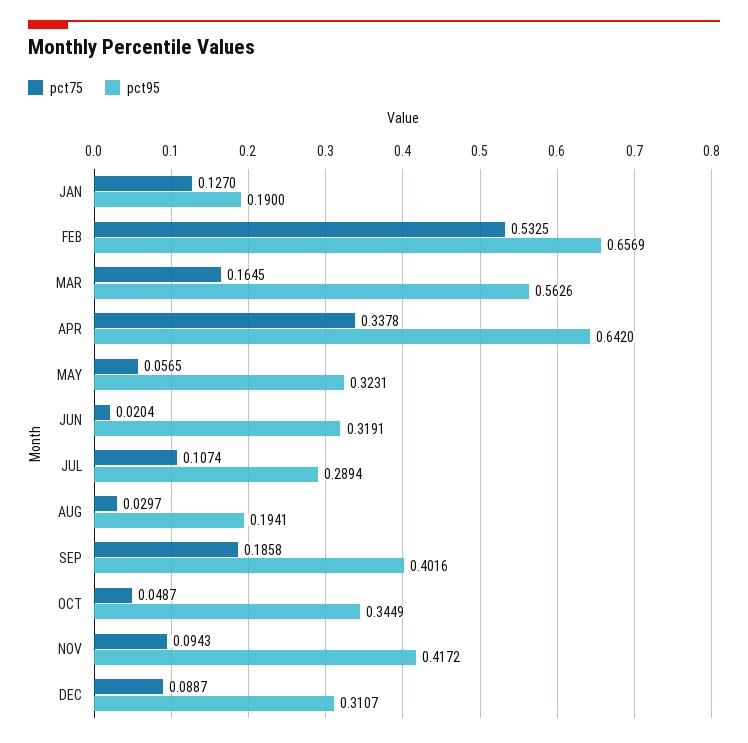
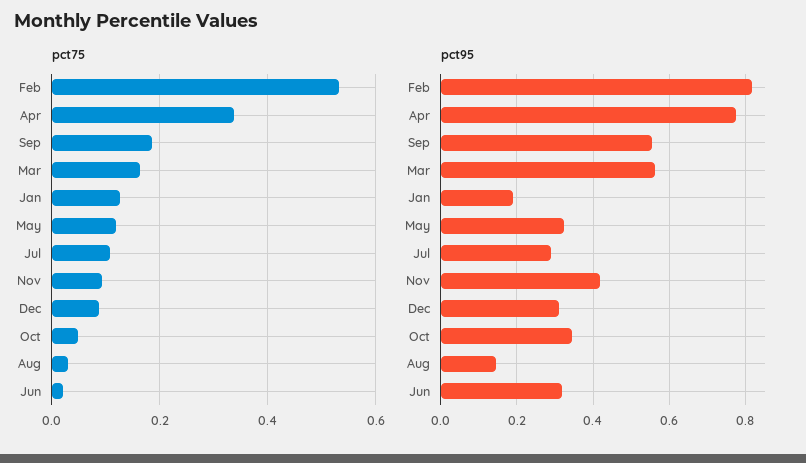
pct95, FEB: 0.6569 -> 0.82
pct95, APR: 0.642 -> 0.78
pct75, MAY: 0.0565 -> 0.12
pct95, AUG: 0.1941 -> 0.14
pct95, SEP: 0.4016 -> 0.56

